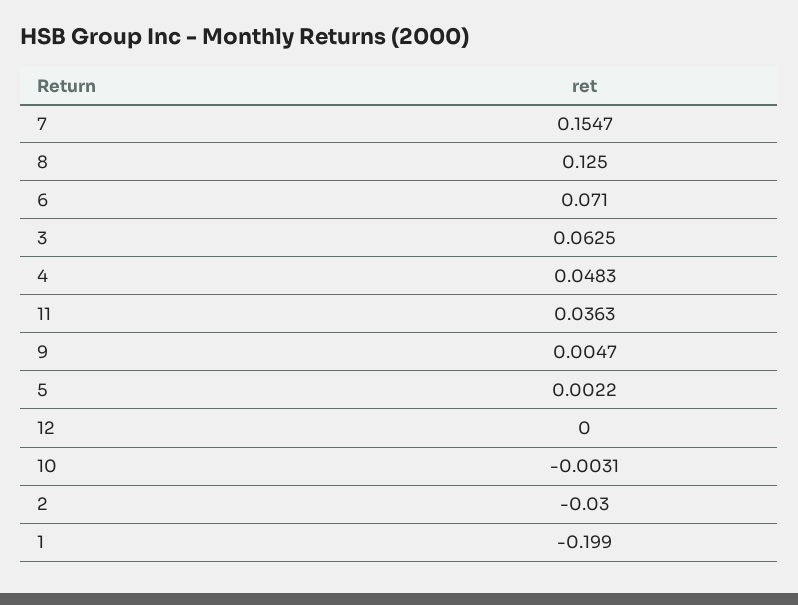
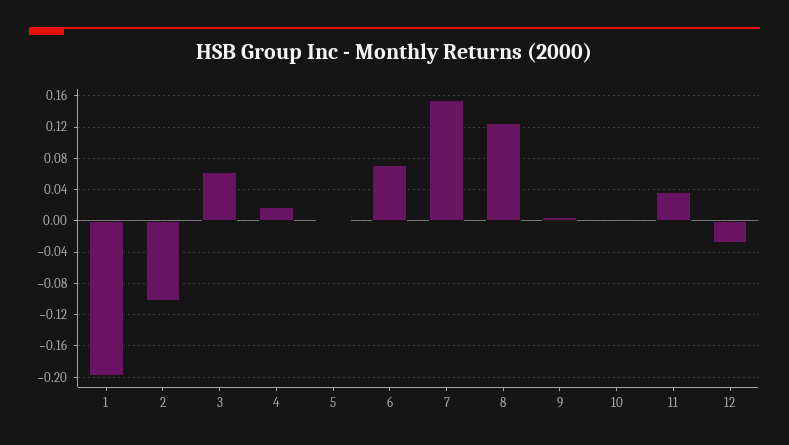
4: 0.0483 -> 0.02
12: 0 -> -0.03
2: -0.03 -> -0.1

